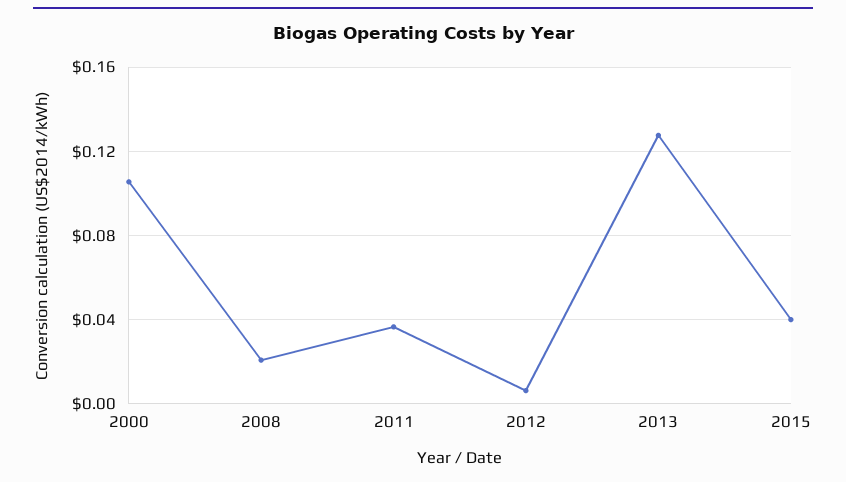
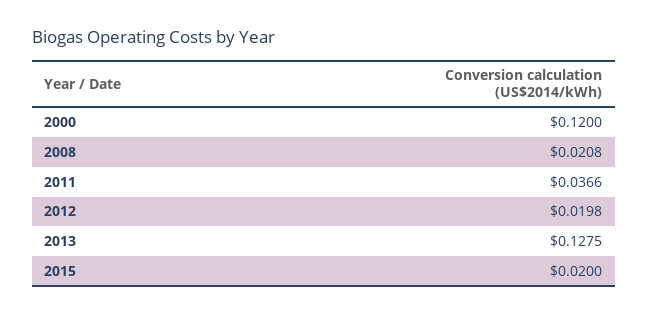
2000: 0.105 -> 0.12
2012: 0.005 -> 0.0198
2015: 0.04 -> 0.02

